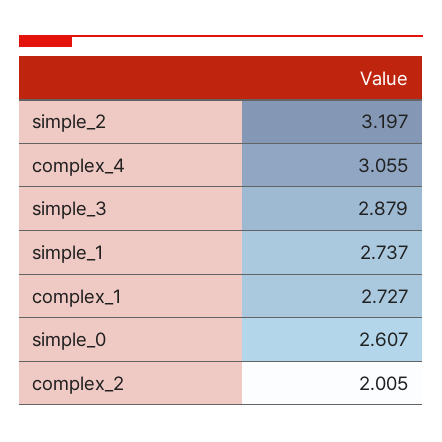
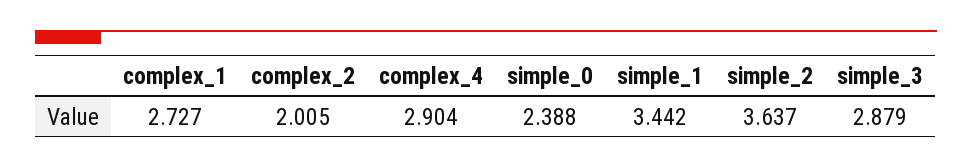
simple_2: 3.197 -> 3.637
complex_4: 3.055 -> 2.904
simple_1: 2.737 -> 3.442
simple_0: 2.607 -> 2.388

